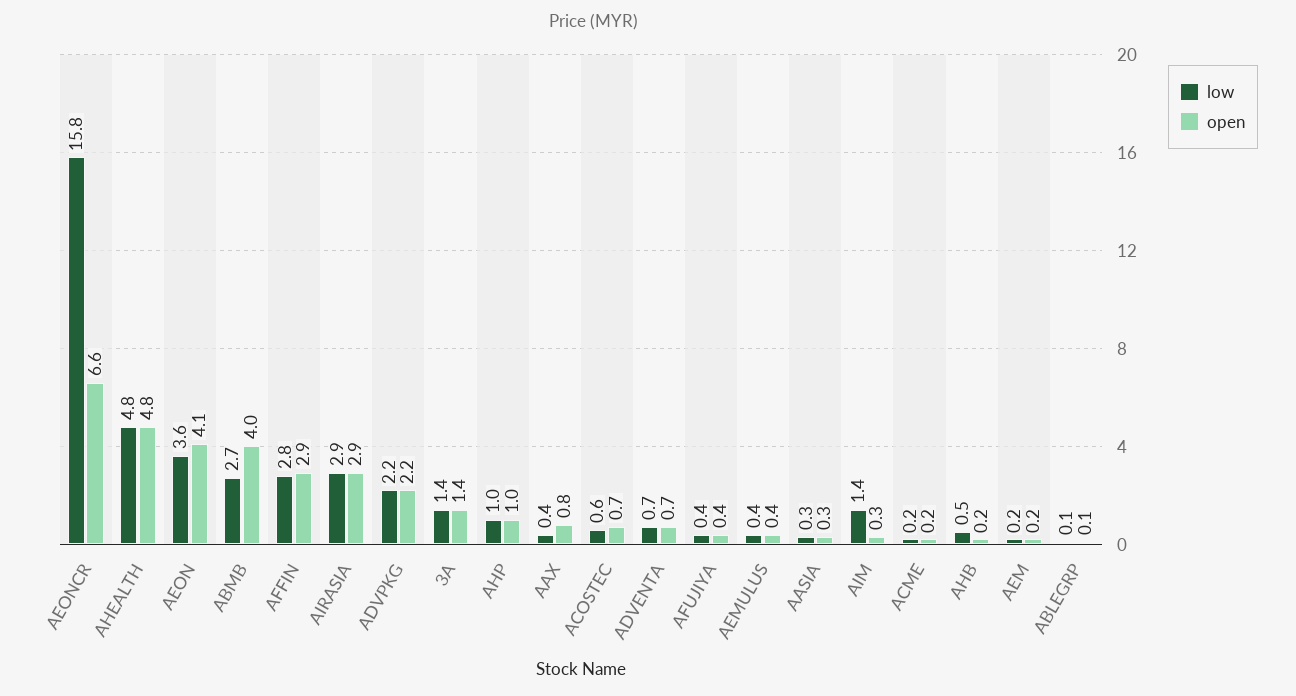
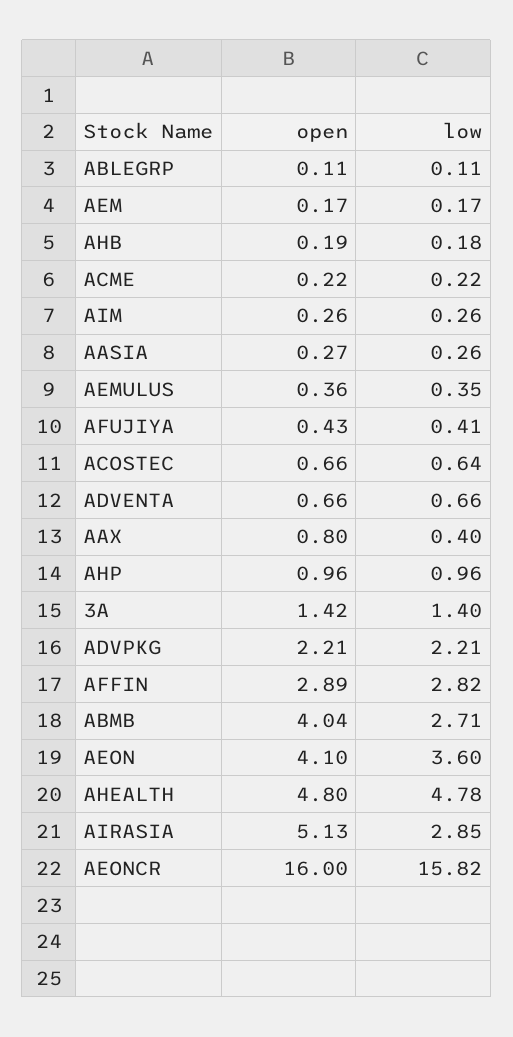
open, AEONCR: 6.6 -> 16
open, AIRASIA: 2.9 -> 5.13
low, AIM: 1.4 -> 0.26
low, AHB: 0.5 -> 0.18

